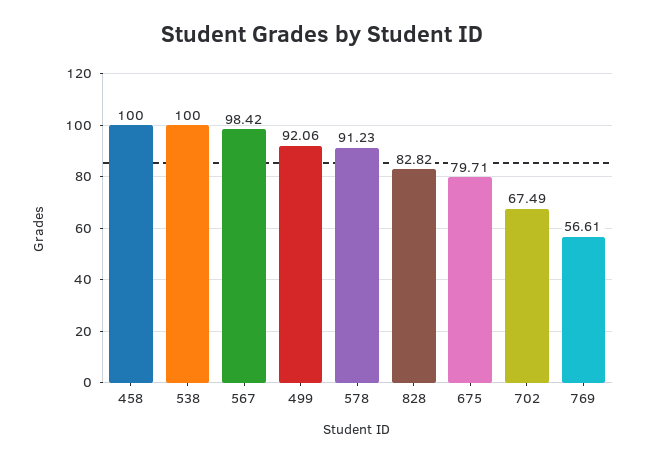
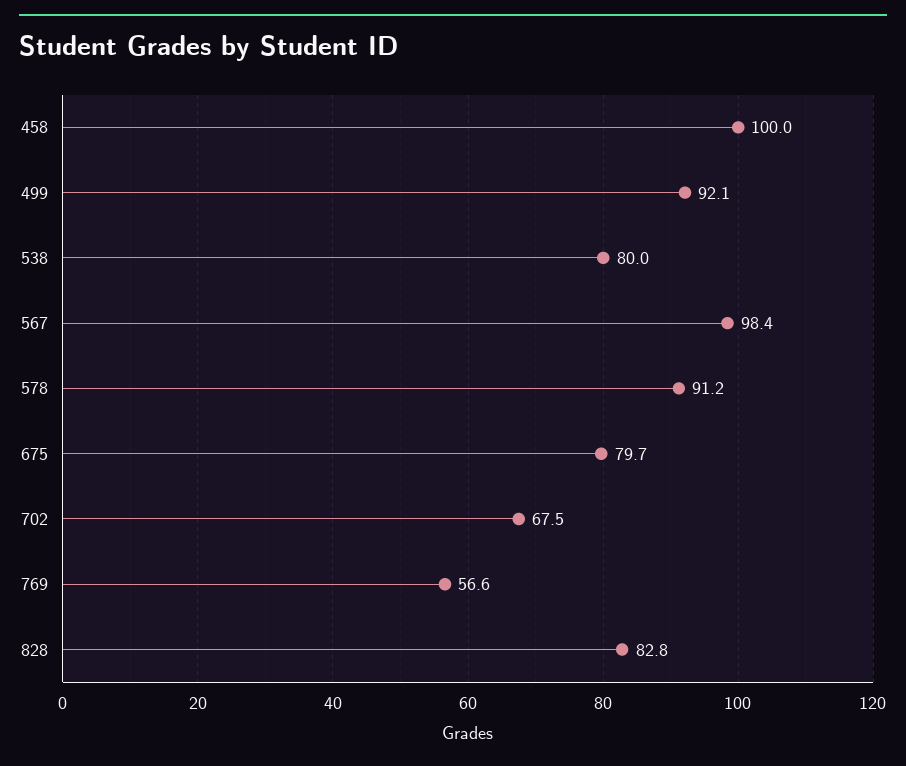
538: 100 -> 80

